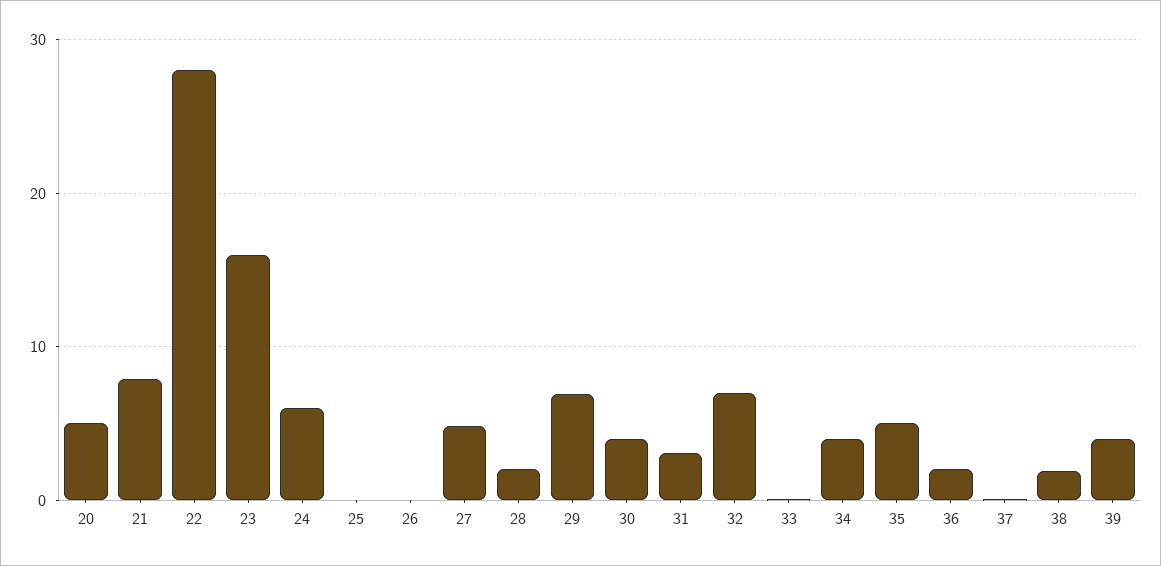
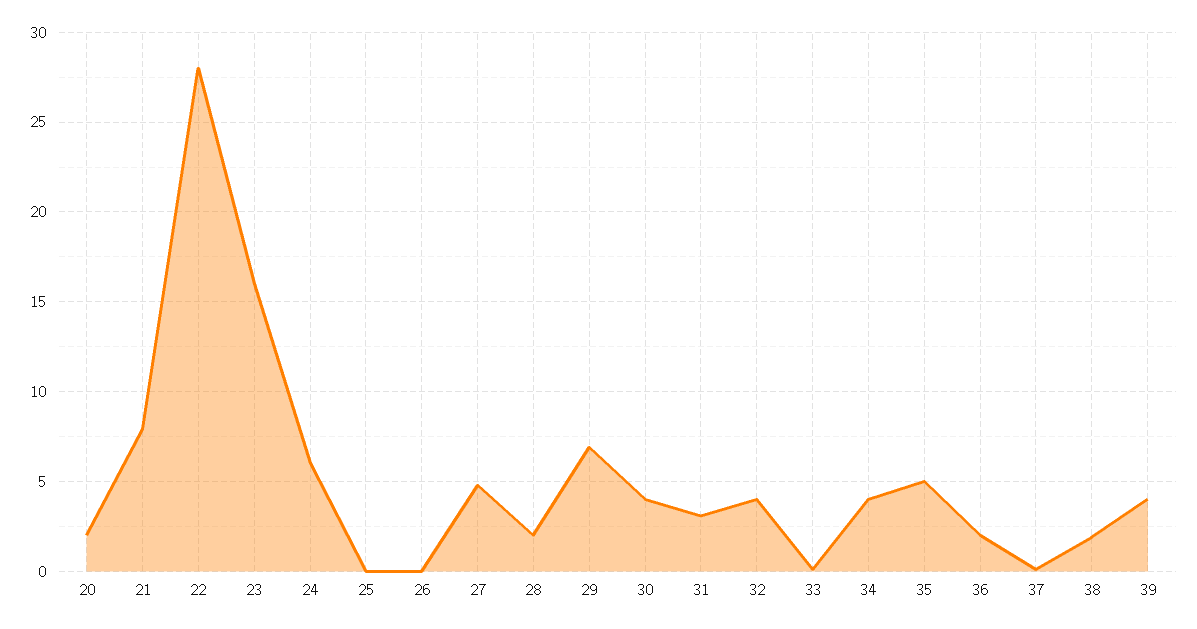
20: 5 -> 2
32: 7 -> 4

